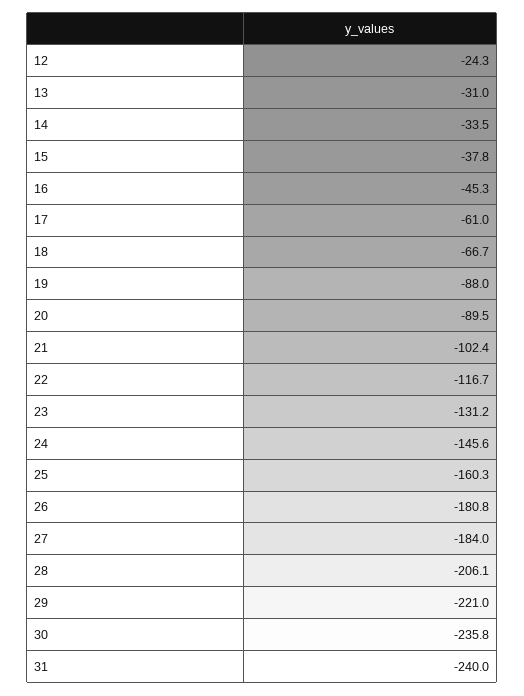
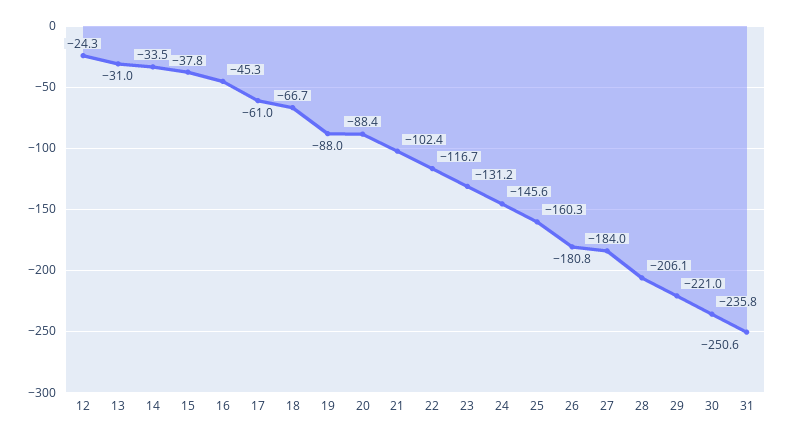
20: -89.5 -> -88.4
31: -240 -> -250.6

